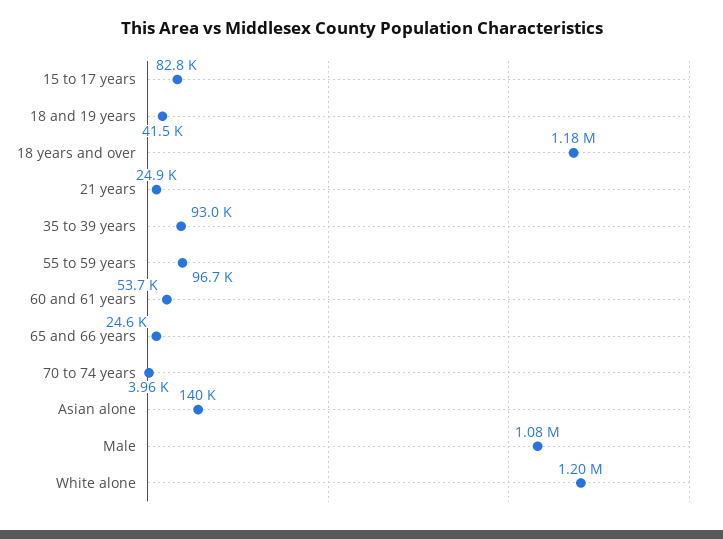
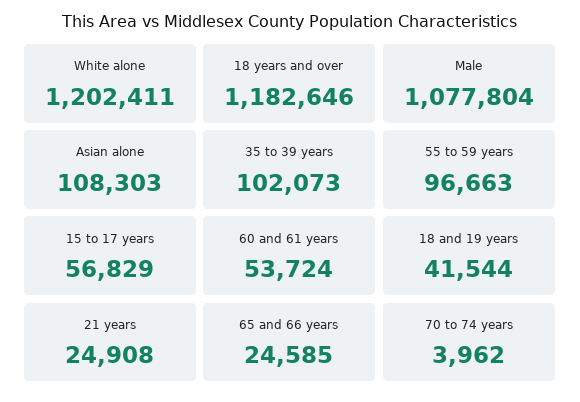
15 to 17 years: 82800 -> 56829
35 to 39 years: 93000 -> 102073
Asian alone: 140000 -> 108303

